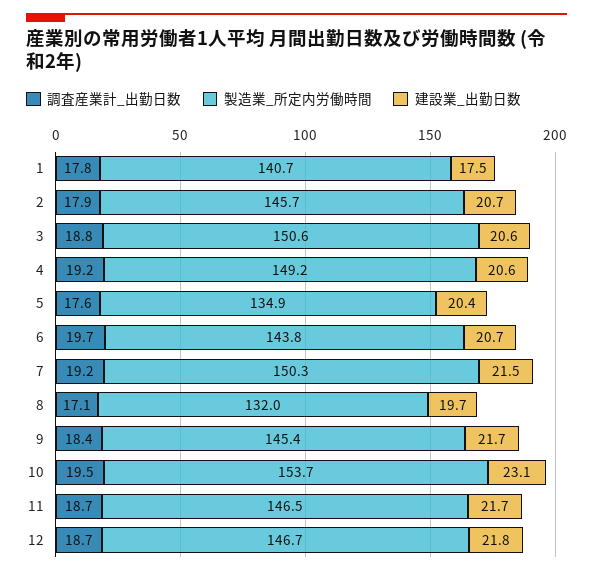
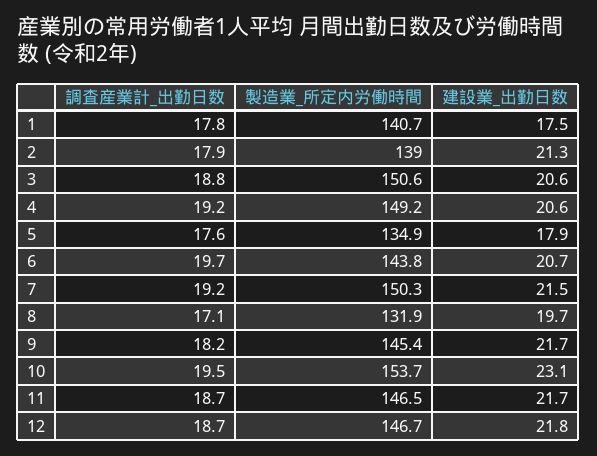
製造業_所定内労働時間, 2: 145.7 -> 139
建設業_出勤日数, 2: 20.7 -> 21.3
建設業_出勤日数, 5: 20.4 -> 17.9
製造業_所定内労働時間, 8: 132 -> 131.9
調査産業計_出勤日数, 9: 18.4 -> 18.2

